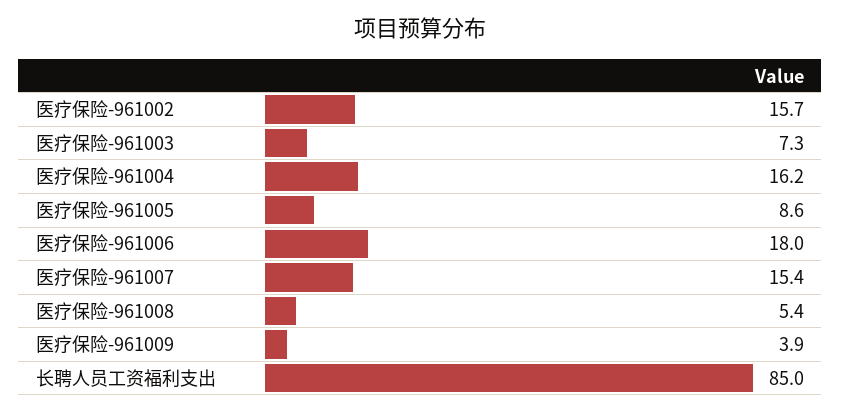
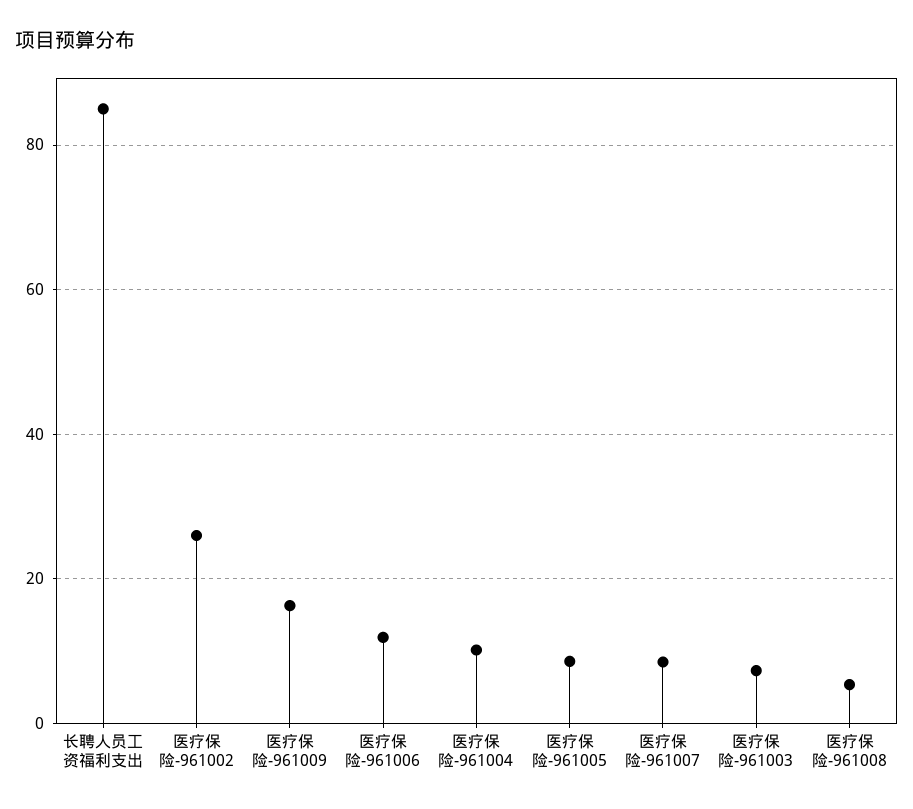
医疗保险-961002: 15.7 -> 26
医疗保险-961004: 16.2 -> 10
医疗保险-961006: 18 -> 12
医疗保险-961007: 15.4 -> 8
医疗保险-961009: 3.9 -> 16

